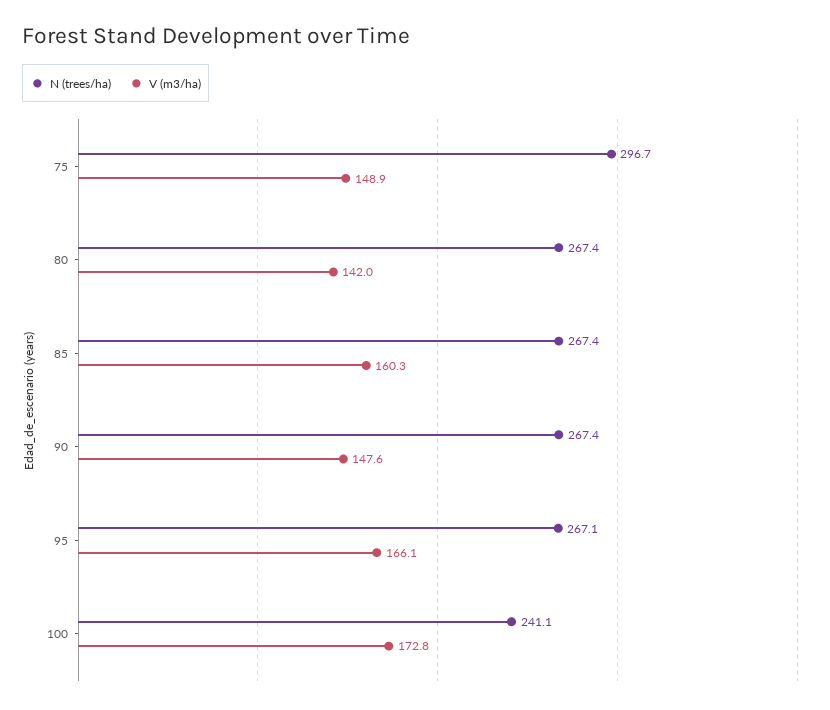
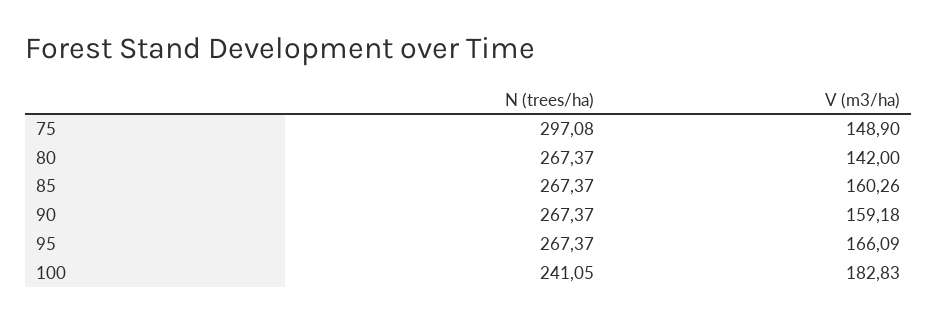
N (trees/ha), 75: 296.7 -> 297.08
V (m3/ha), 90: 147.6 -> 159.18
N (trees/ha), 95: 267.1 -> 267.37
V (m3/ha), 100: 172.8 -> 182.83

